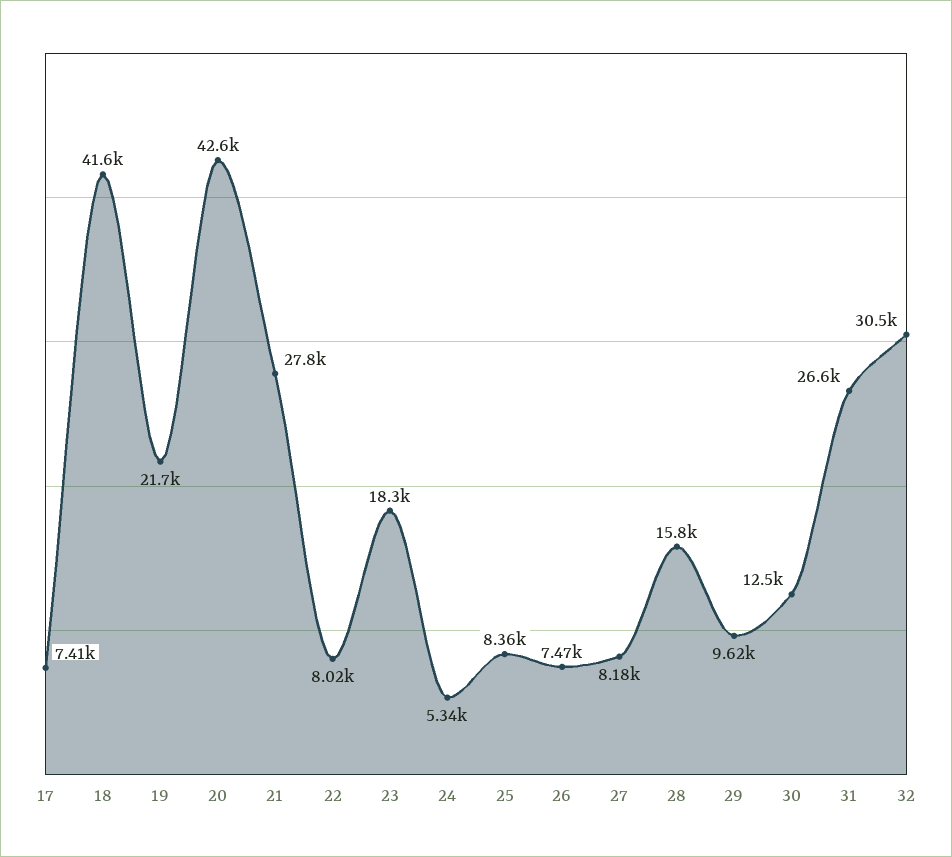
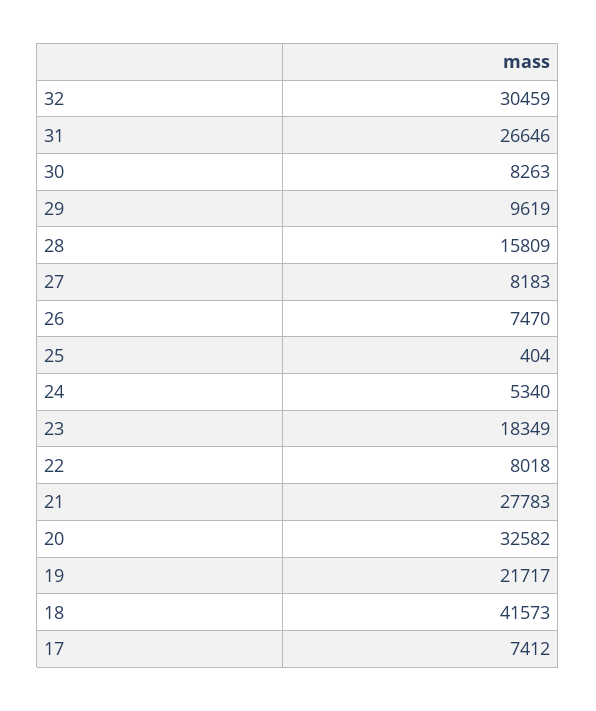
20: 42600 -> 32582
25: 8360 -> 404
30: 12500 -> 8263

